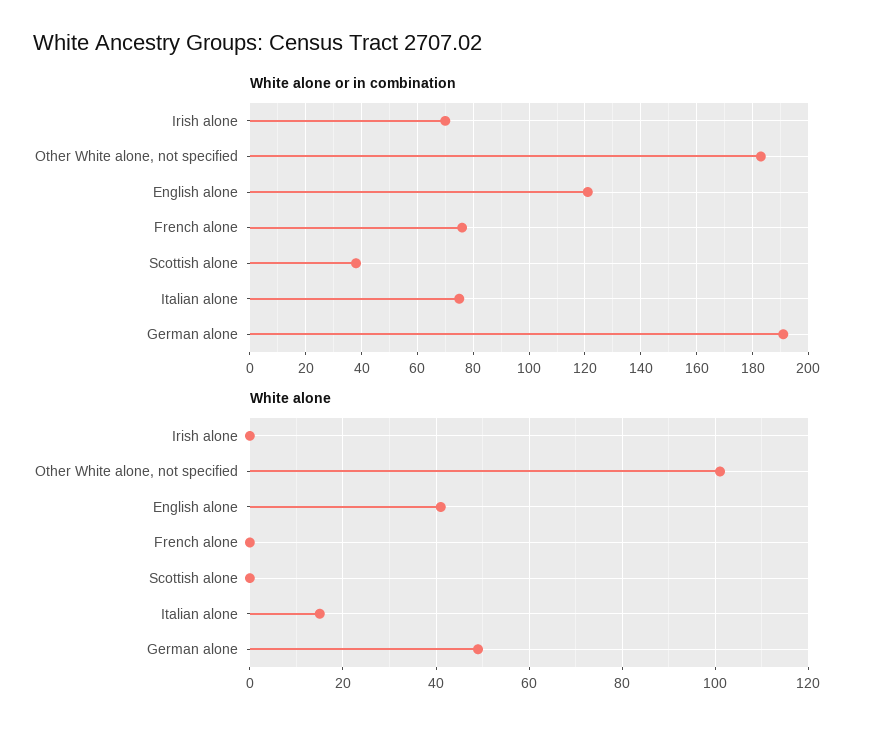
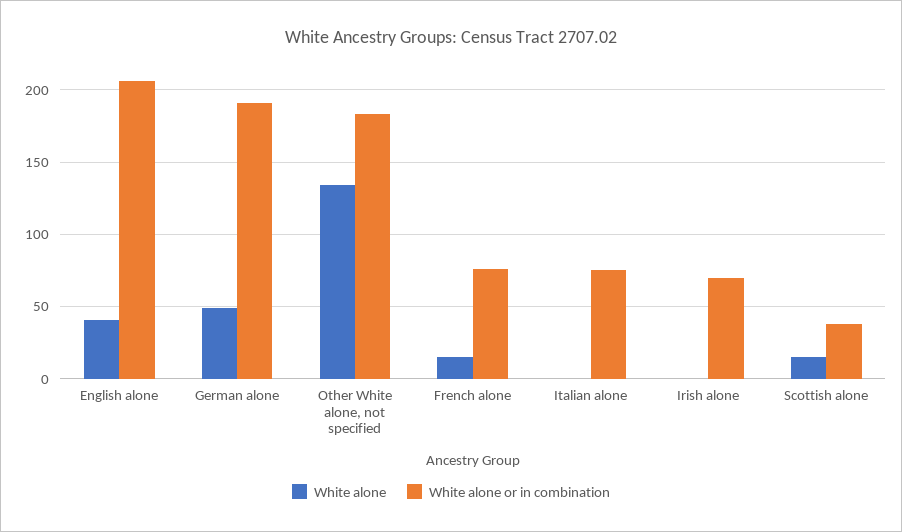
White alone or in combination, English alone: 120 -> 205
White alone, Other White alone, not specified: 100 -> 135
White alone, French alone: 0 -> 15
White alone, Scottish alone: 0 -> 15
White alone, Italian alone: 15 -> 0

